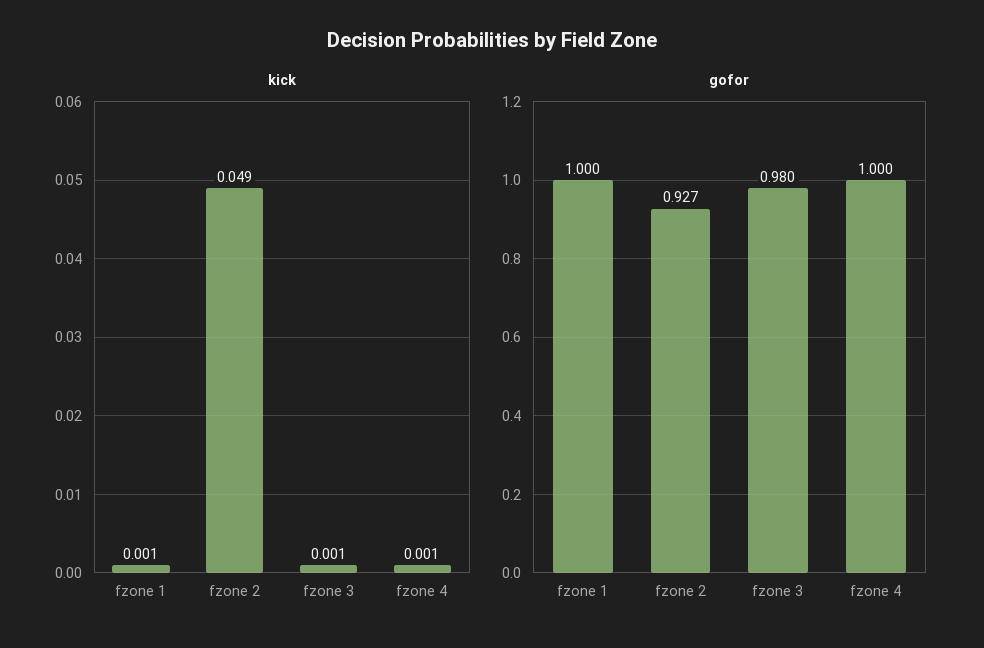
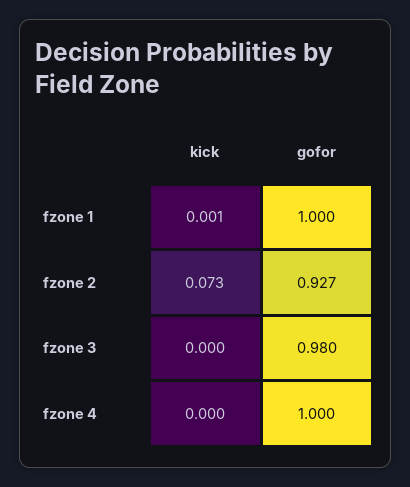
kick, fzone 2: 0.049 -> 0.073
kick, fzone 3: 0.001 -> 0
kick, fzone 4: 0.001 -> 0

